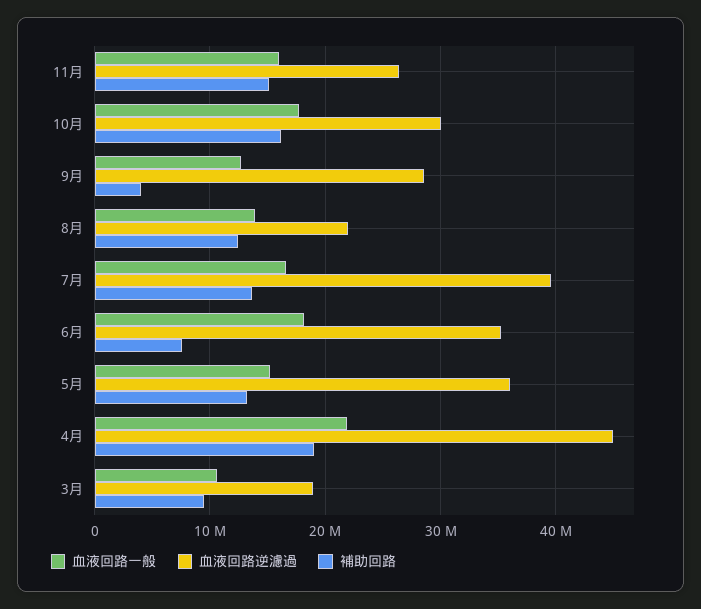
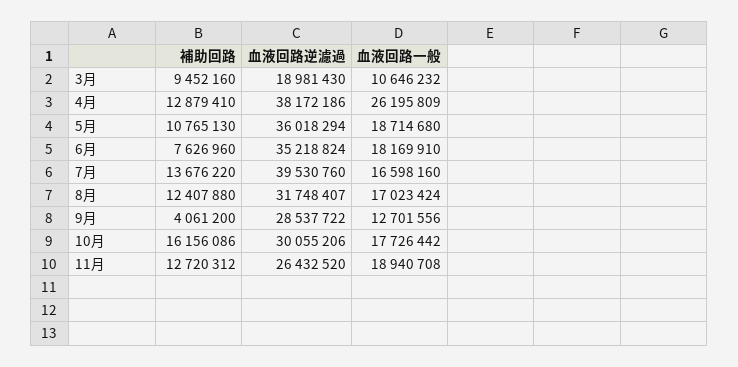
血液回路一般, 11月: 16000000 -> 18940708
補助回路, 11月: 15000000 -> 12720312
血液回路一般, 8月: 14000000 -> 17023424
血液回路逆濾過, 8月: 22000000 -> 31748407
血液回路一般, 5月: 15000000 -> 18714680
補助回路, 5月: 13000000 -> 10765130
血液回路一般, 4月: 22000000 -> 26195809
血液回路逆濾過, 4月: 45000000 -> 38172186
補助回路, 4月: 19000000 -> 12879410

